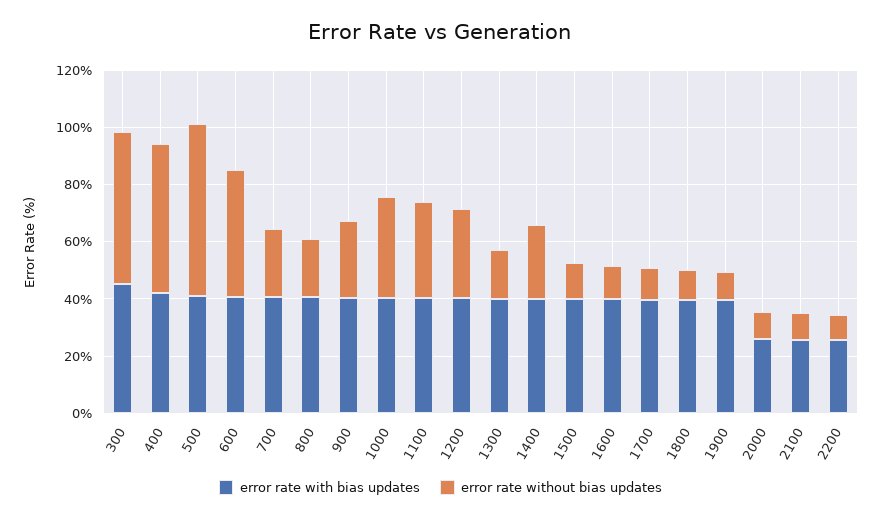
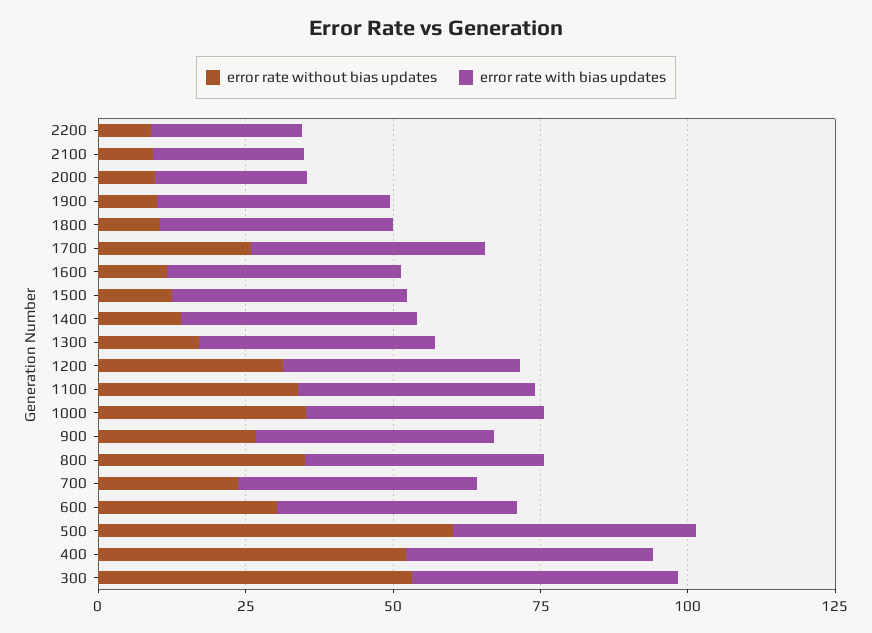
error rate without bias updates, 600: 45 -> 30
error rate without bias updates, 800: 20 -> 35
error rate without bias updates, 1400: 25 -> 15
error rate without bias updates, 1700: 10 -> 25

